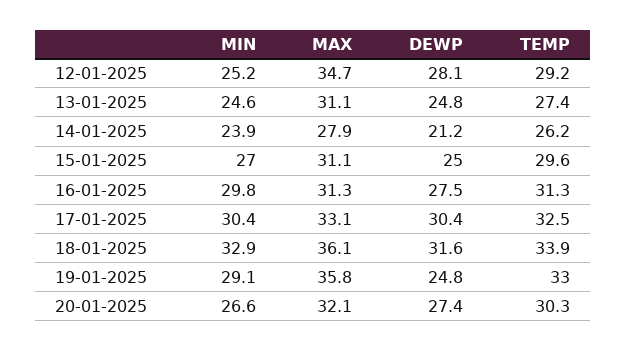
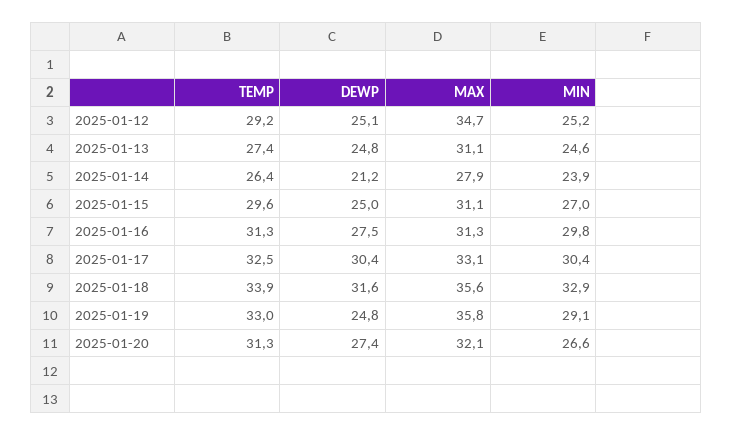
DEWP, 12-01-2025: 28.1 -> 25.1
TEMP, 14-01-2025: 26.2 -> 26.4
MAX, 18-01-2025: 36.1 -> 35.6
TEMP, 20-01-2025: 30.3 -> 31.3

